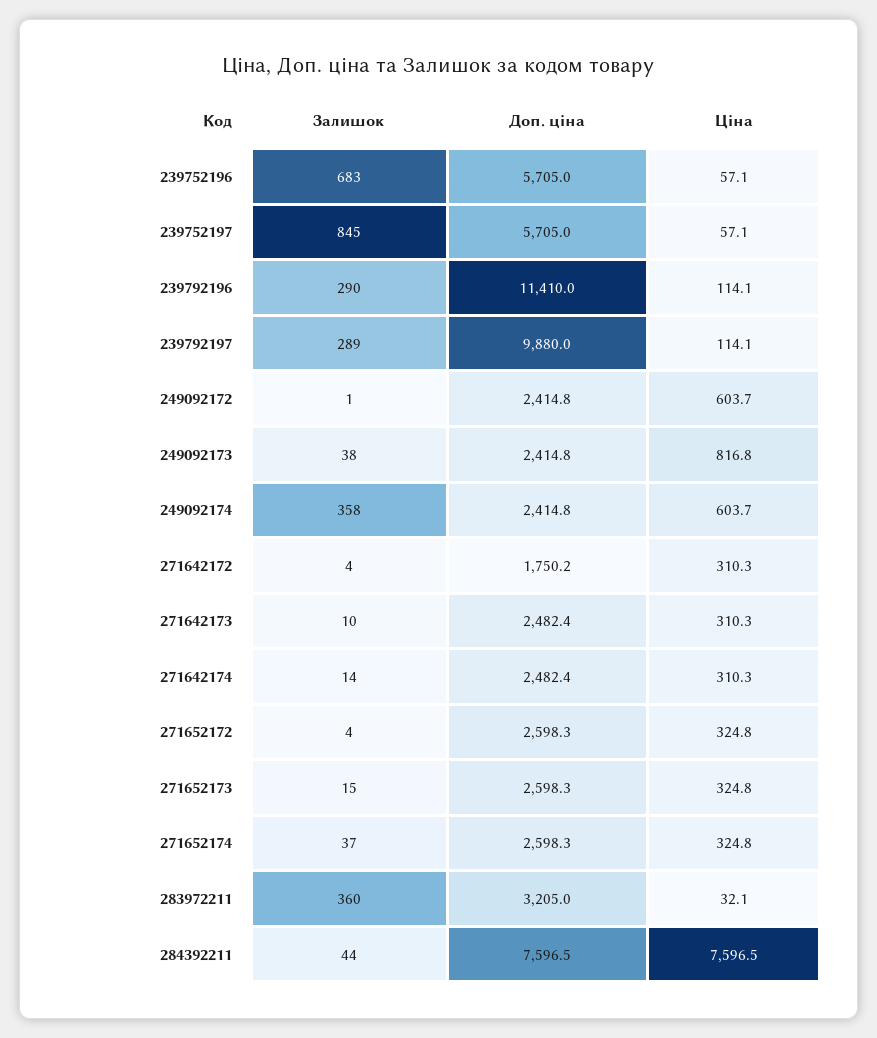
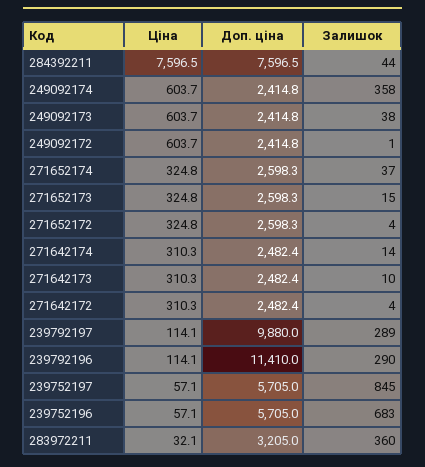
Ціна, 249092173: 816.8 -> 603.7
Доп. ціна, 271642172: 1750.2 -> 2482.4

